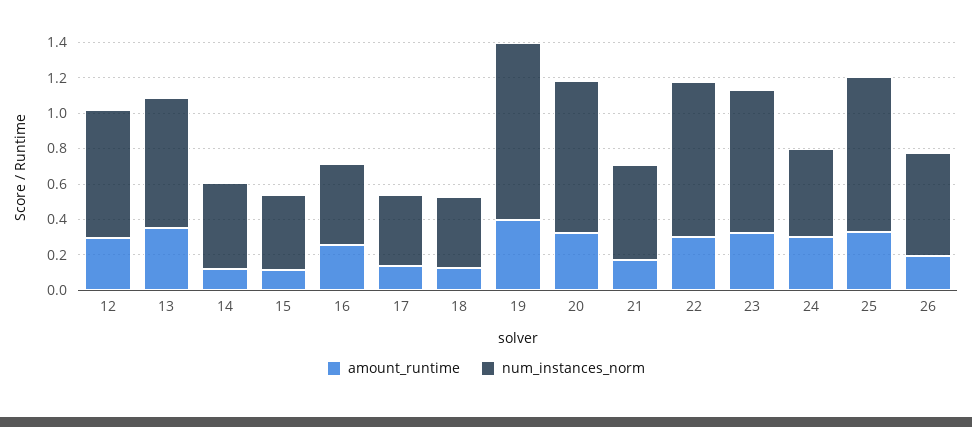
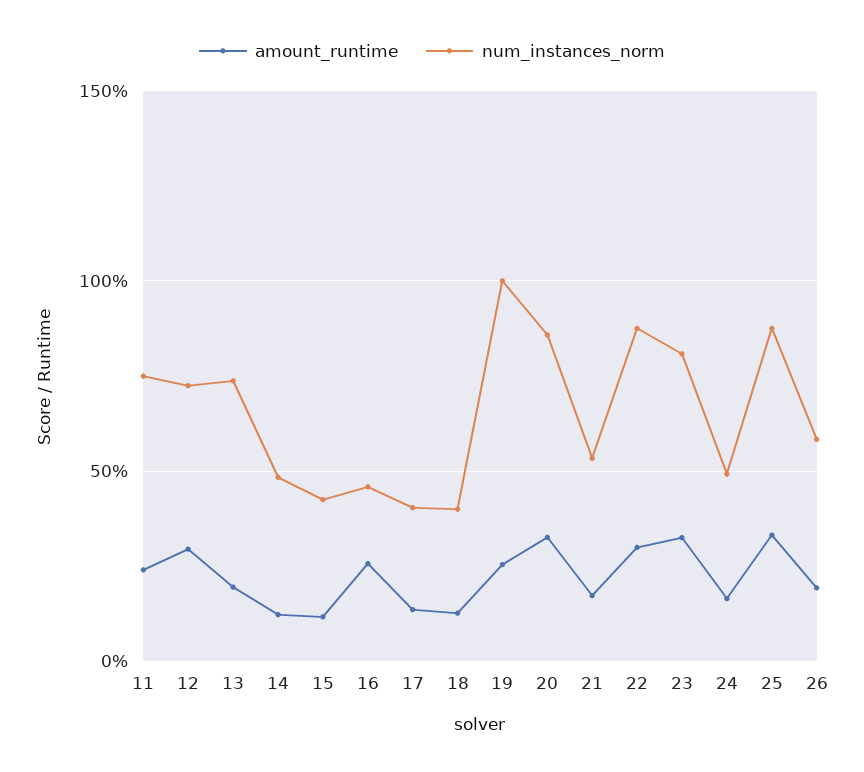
amount_runtime, 13: 0.35 -> 0.2
amount_runtime, 19: 0.4 -> 0.25
amount_runtime, 24: 0.3 -> 0.15
amount_runtime, 11: none -> 0.25
num_instances_norm, 11: none -> 0.75

